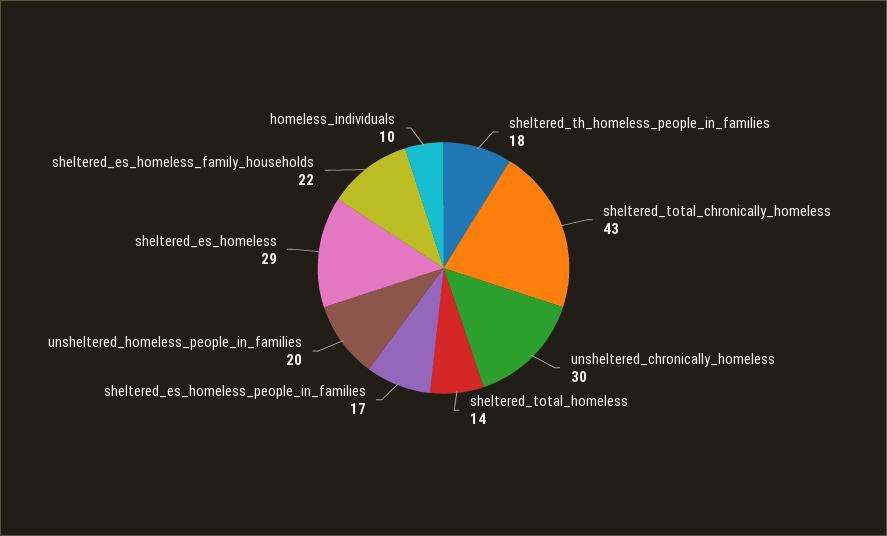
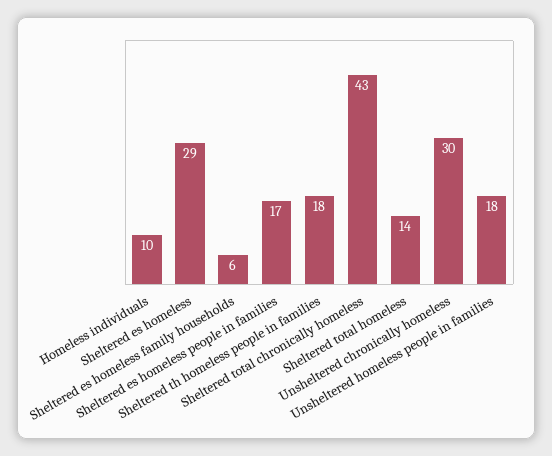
unsheltered_homeless_people_in_families: 20 -> 18
sheltered_es_homeless_family_households: 22 -> 6

